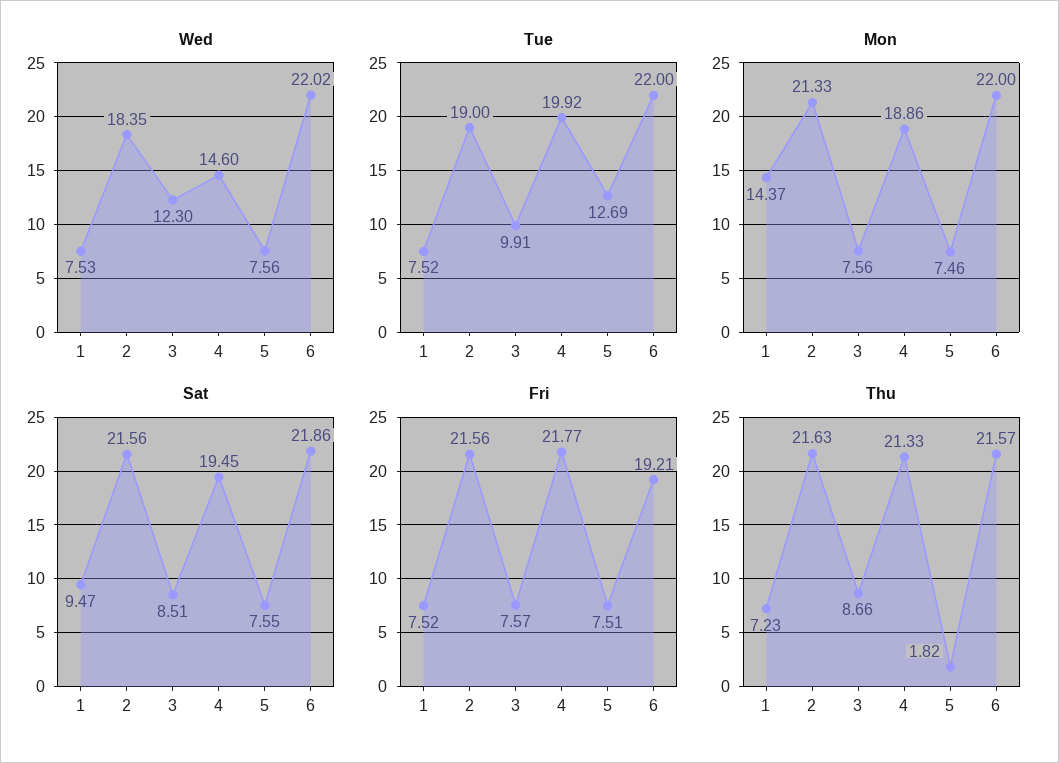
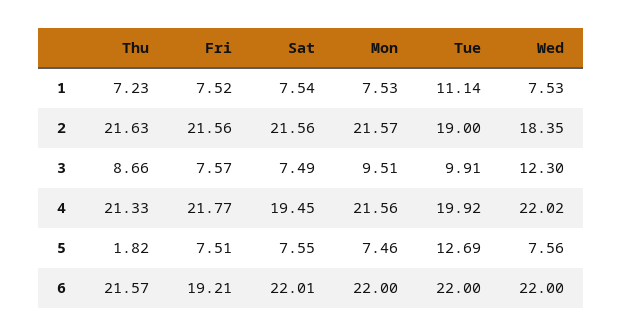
Wed, 4: 14.6 -> 22.02
Wed, 6: 22.02 -> 22
Tue, 1: 7.52 -> 11.14
Mon, 1: 14.37 -> 7.53
Mon, 2: 21.33 -> 21.57
Mon, 3: 7.56 -> 9.51
Mon, 4: 18.86 -> 21.56
Sat, 1: 9.47 -> 7.54
Sat, 3: 8.51 -> 7.49
Sat, 6: 21.86 -> 22.01

